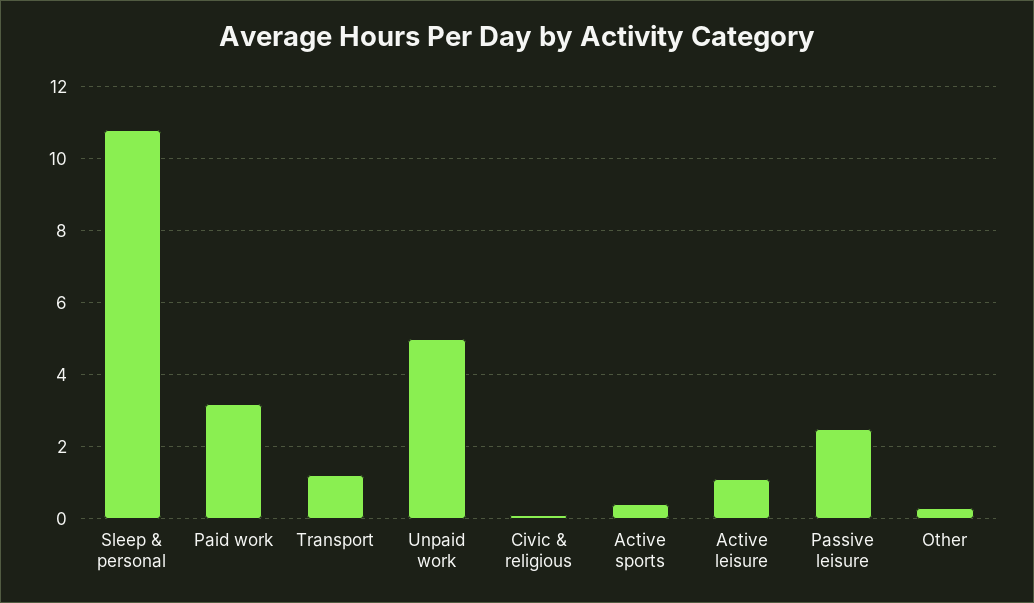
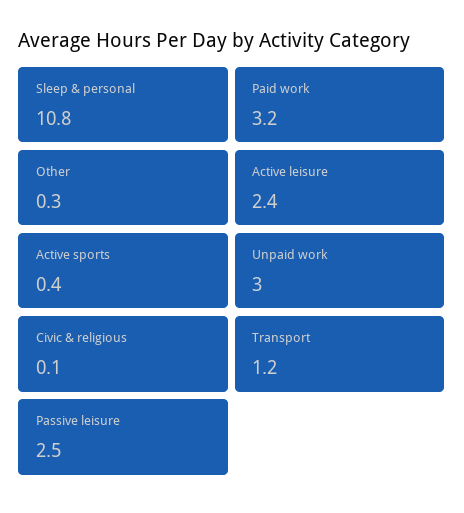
Unpaid work: 5 -> 3
Active leisure: 1 -> 2.4

